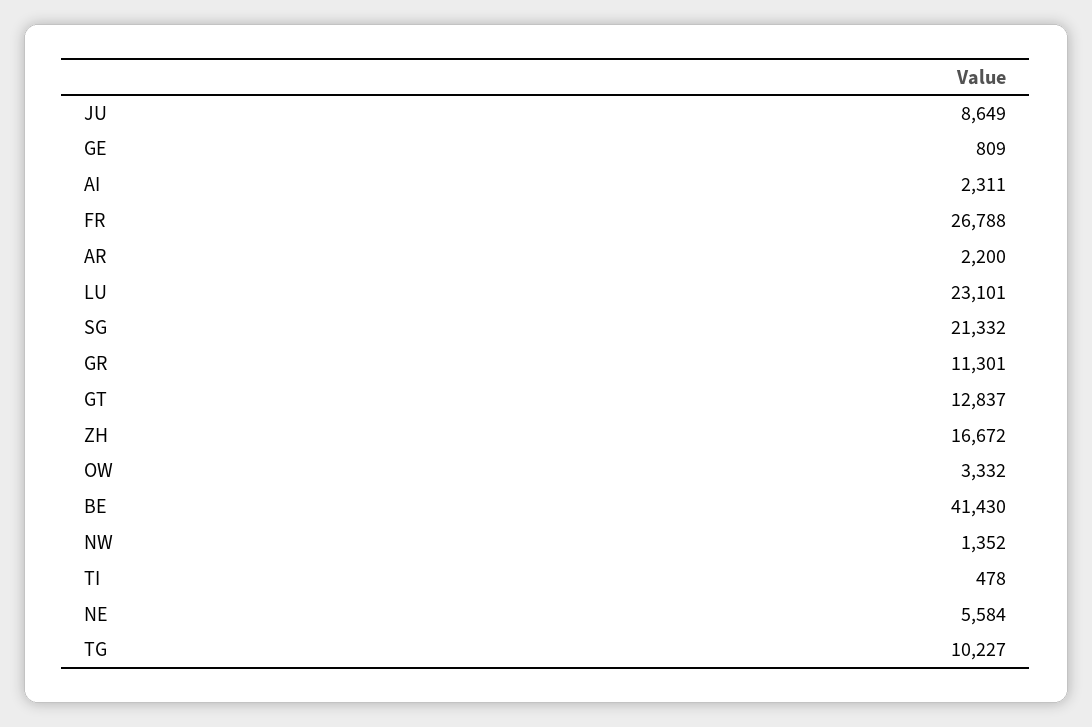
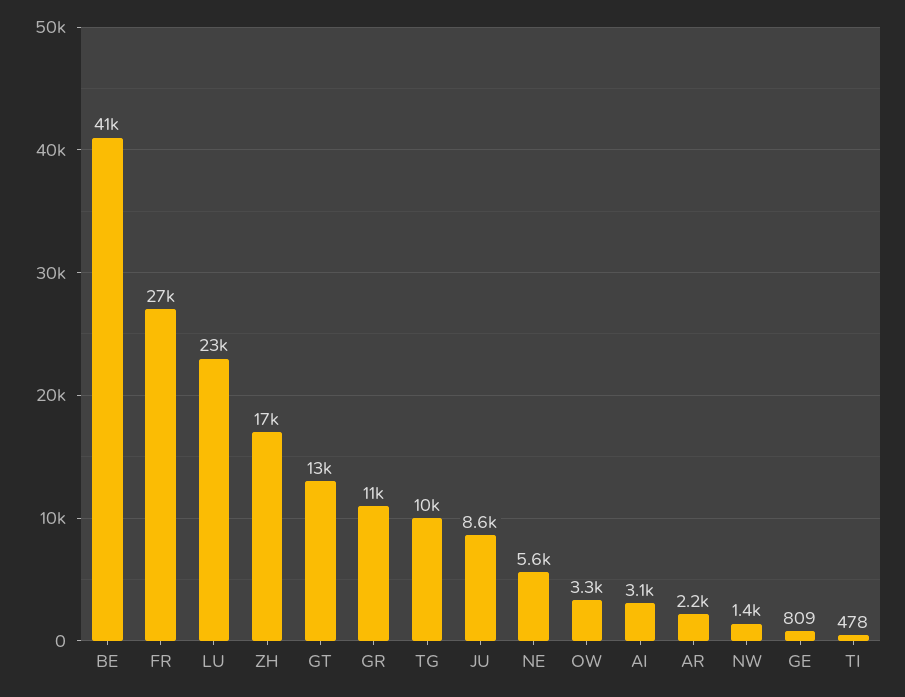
AI: 2311 -> 3100
SG: 21332 -> none

